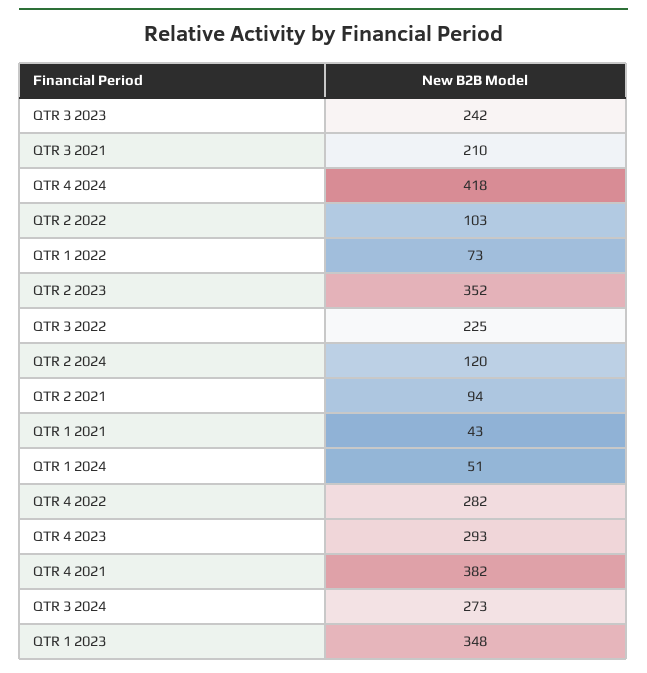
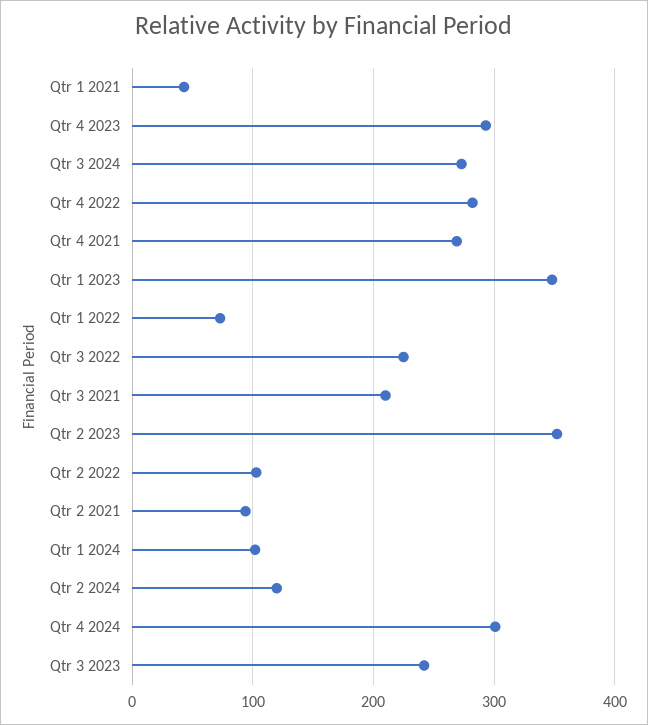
QTR 4 2024: 418 -> 300
QTR 1 2024: 51 -> 100
QTR 4 2021: 382 -> 270

